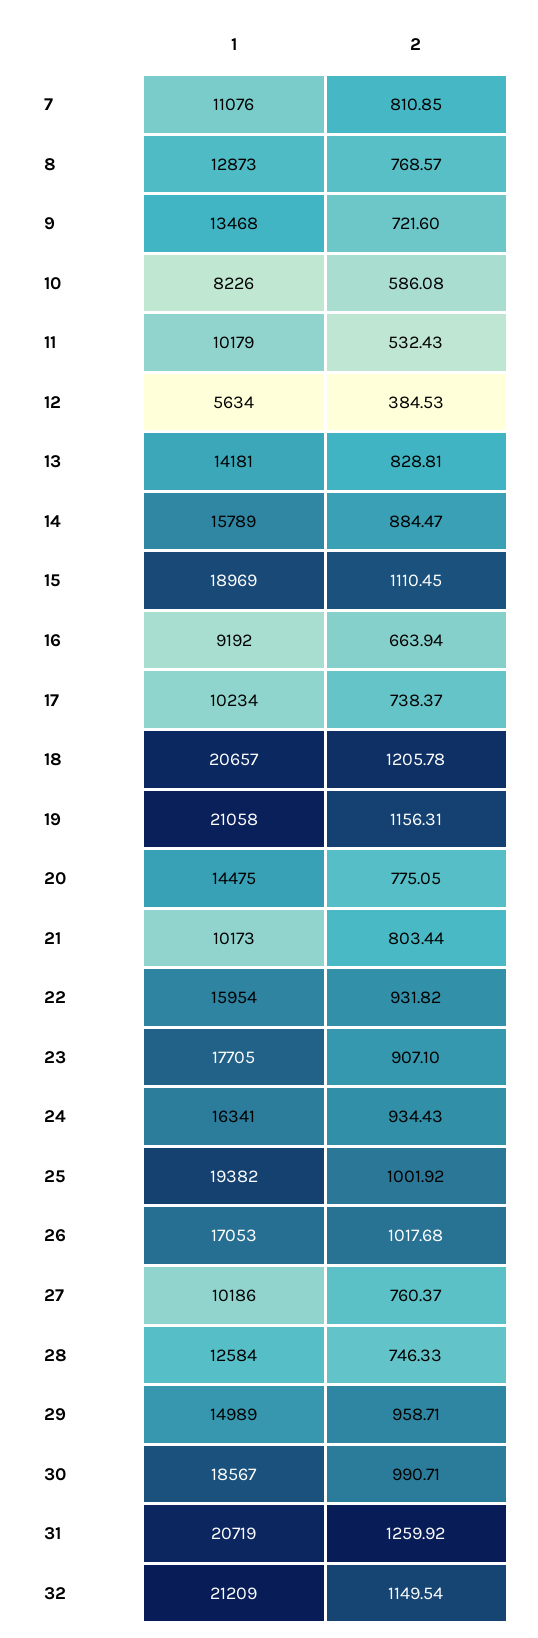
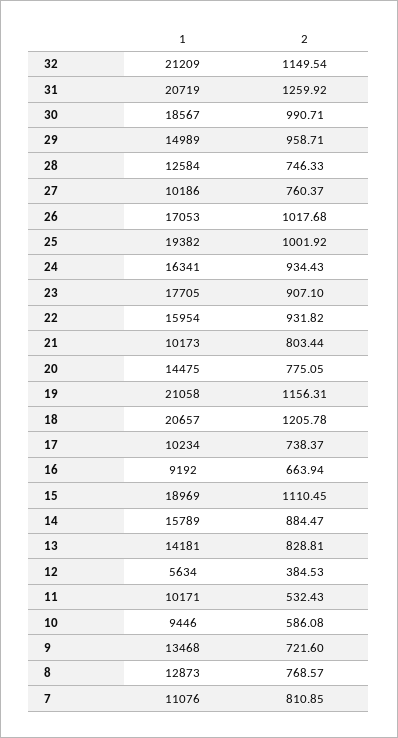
1, 10: 8226 -> 9446
1, 11: 10179 -> 10171

